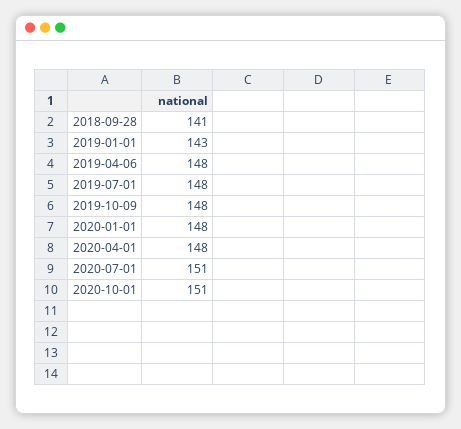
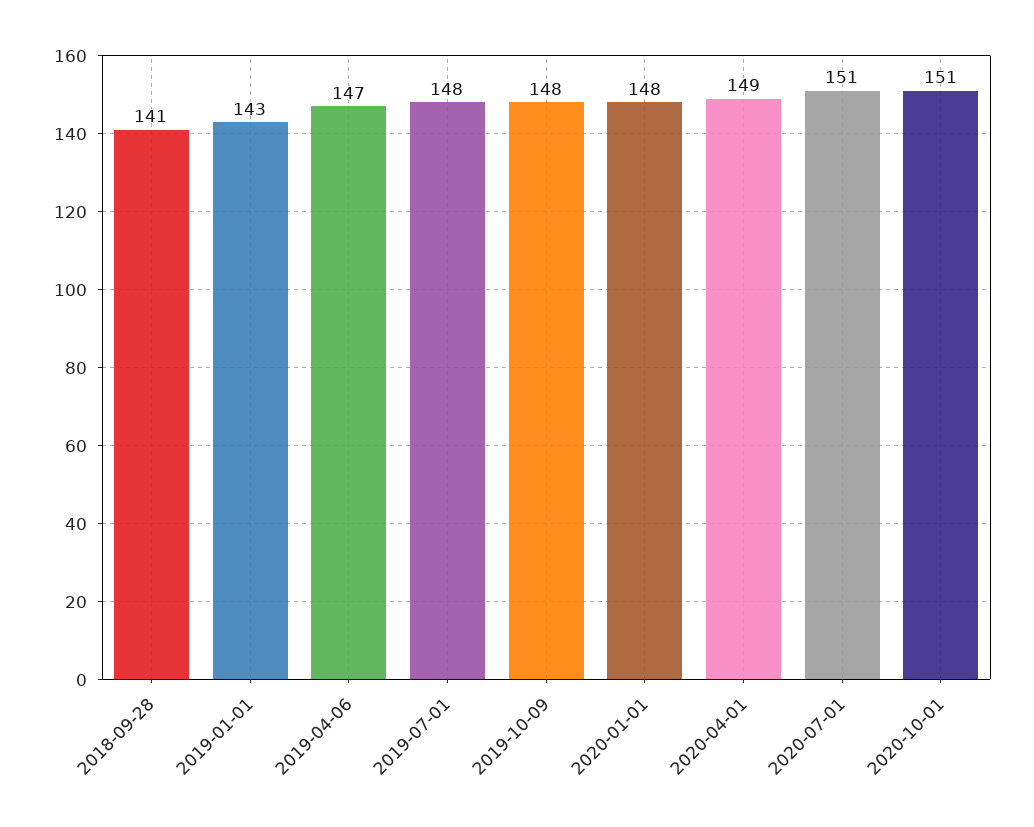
2019-04-06: 148 -> 147
2020-04-01: 148 -> 149

